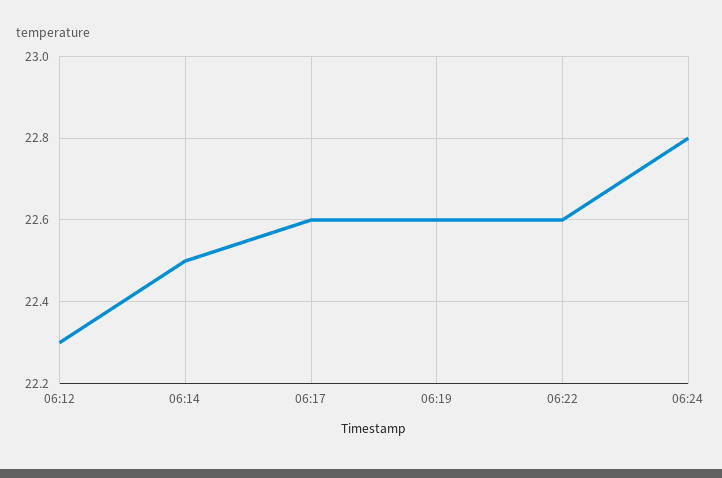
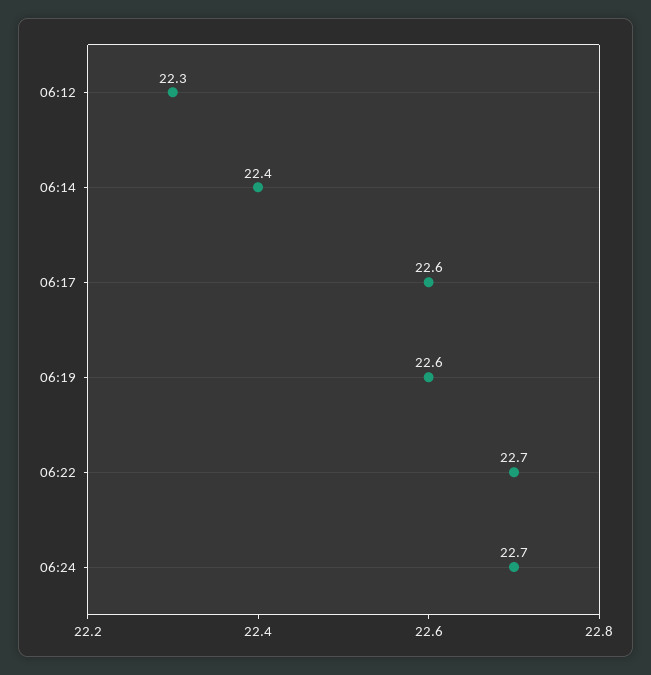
06:14: 22.5 -> 22.4
06:22: 22.6 -> 22.7
06:24: 22.8 -> 22.7

